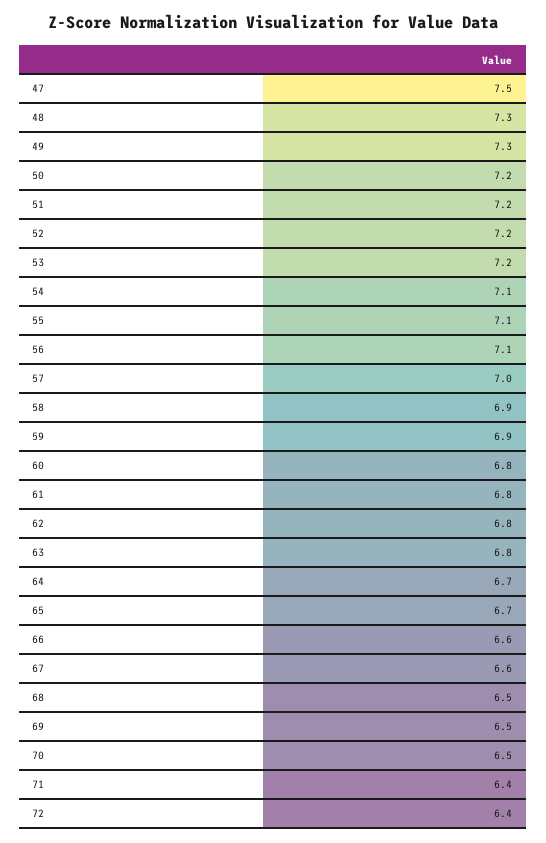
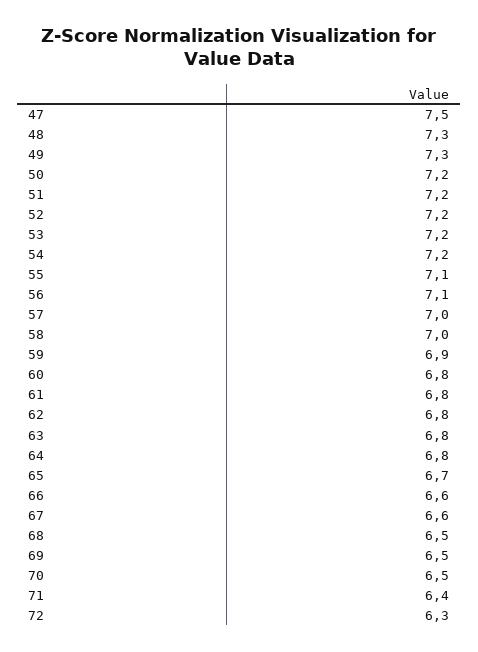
54: 7.1 -> 7.2
58: 6.9 -> 7
64: 6.7 -> 6.8
72: 6.4 -> 6.3

